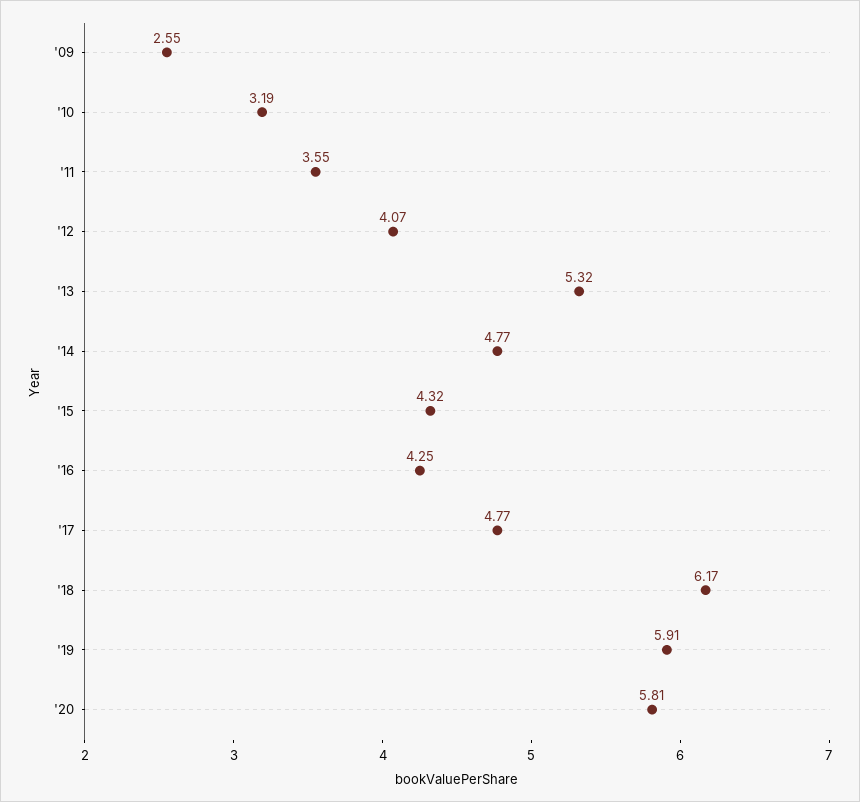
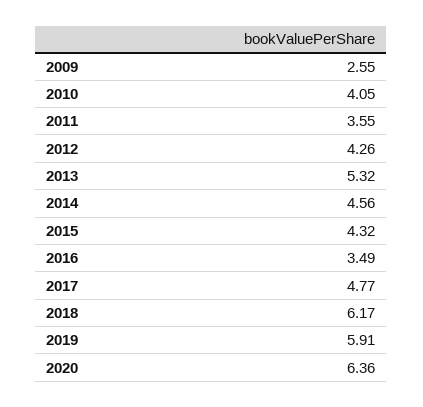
'10: 3.19 -> 4.05
'12: 4.07 -> 4.26
'14: 4.77 -> 4.56
'16: 4.25 -> 3.49
'20: 5.81 -> 6.36

